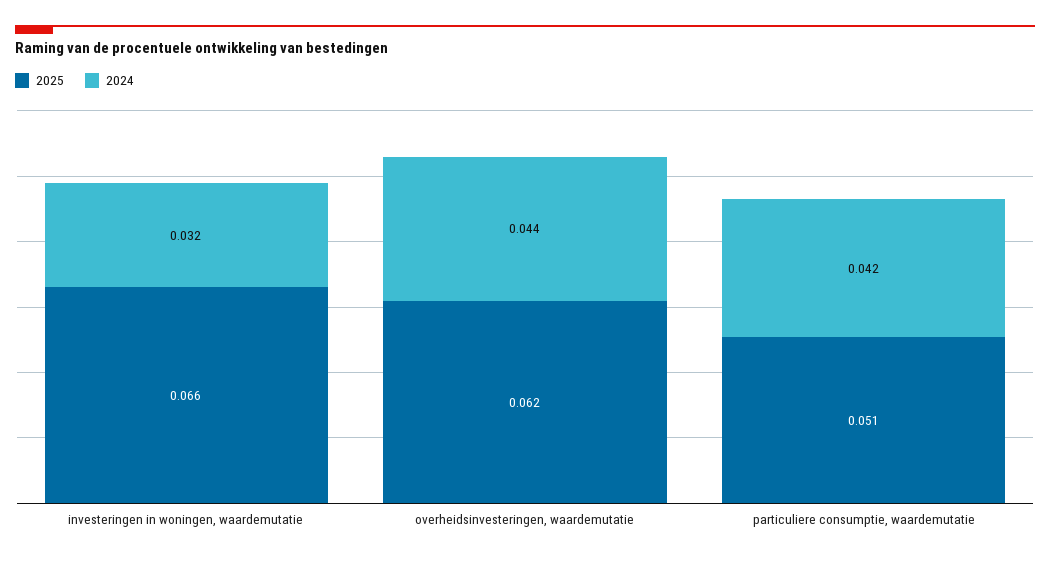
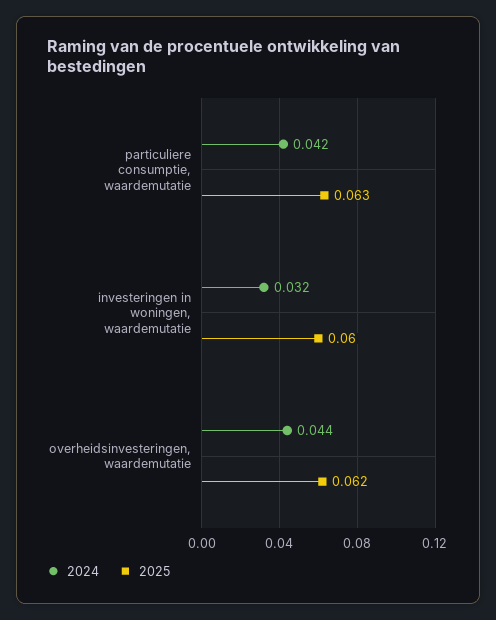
2025, investeringen in woningen, waardemutatie: 0.066 -> 0.06
2025, particuliere consumptie, waardemutatie: 0.051 -> 0.063

